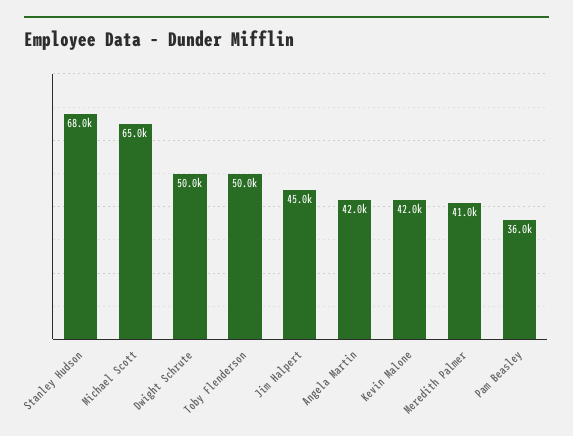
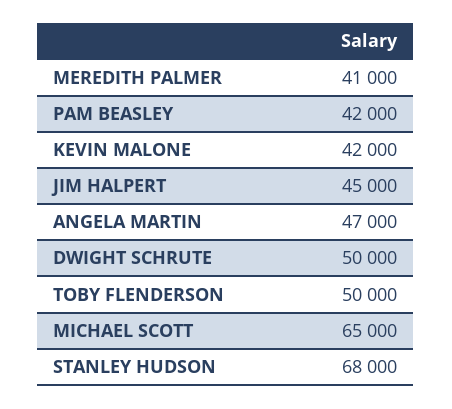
Angela Martin: 42000 -> 47000
Pam Beasley: 36000 -> 42000

